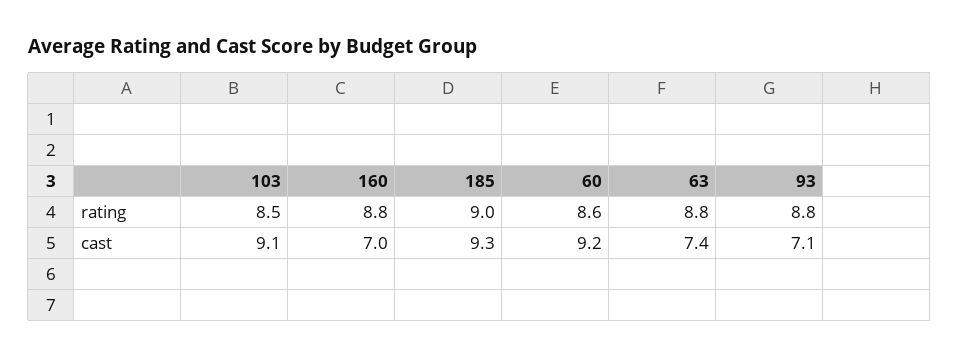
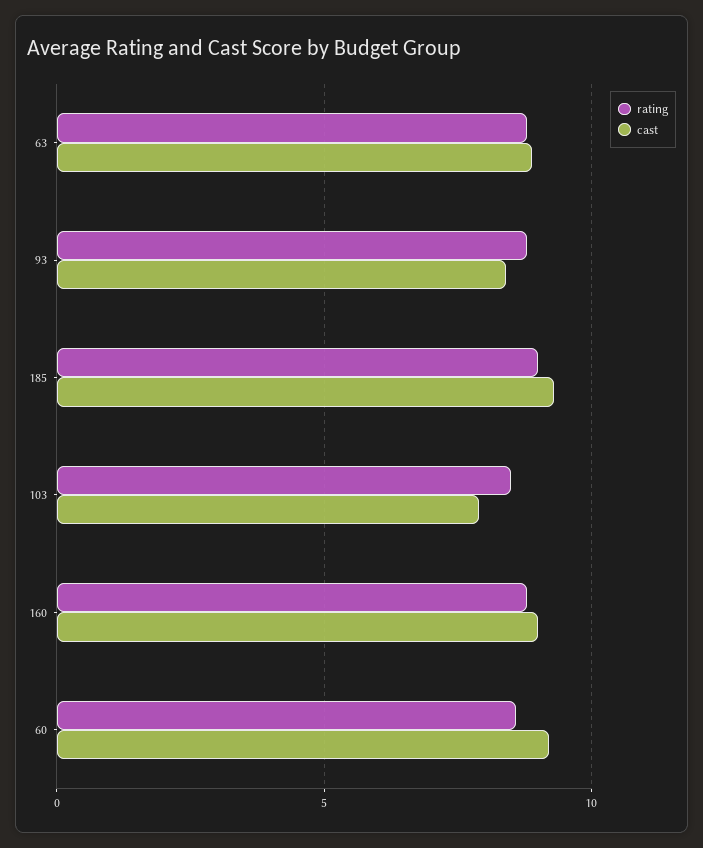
cast, 103: 9.1 -> 8
cast, 160: 7 -> 9
cast, 63: 7.4 -> 9
cast, 93: 7.1 -> 8.5

